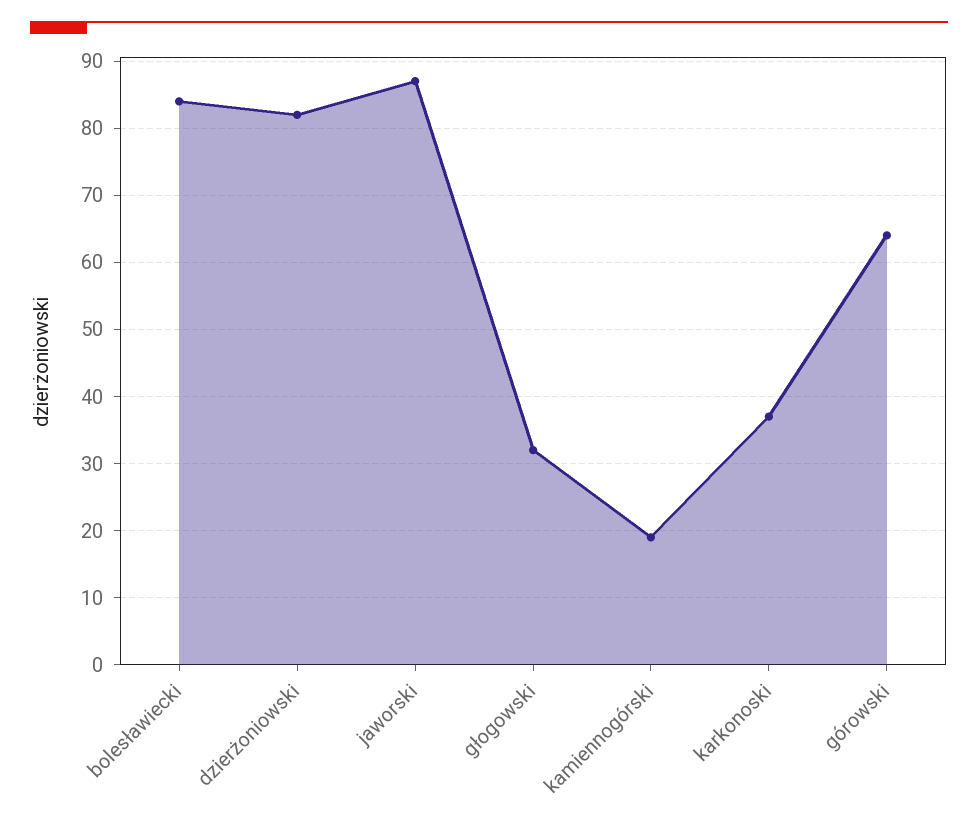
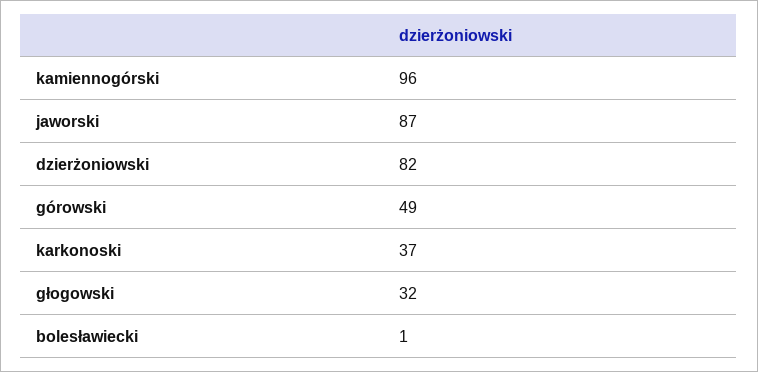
bolesławiecki: 84 -> 1
kamiennogórski: 19 -> 96
górowski: 64 -> 49

